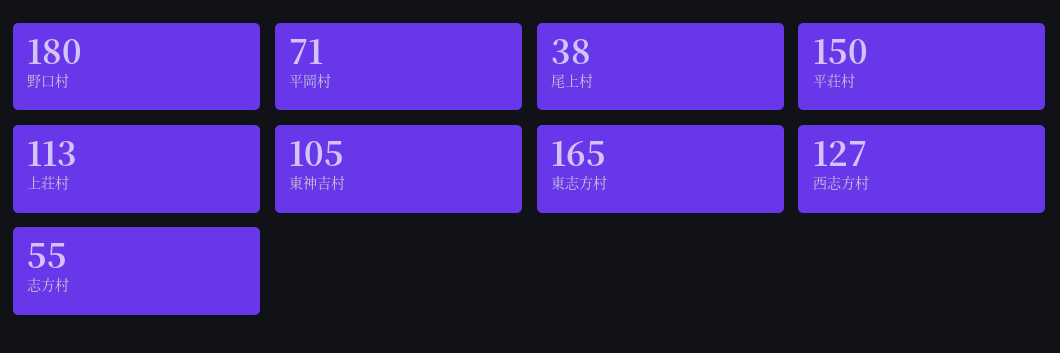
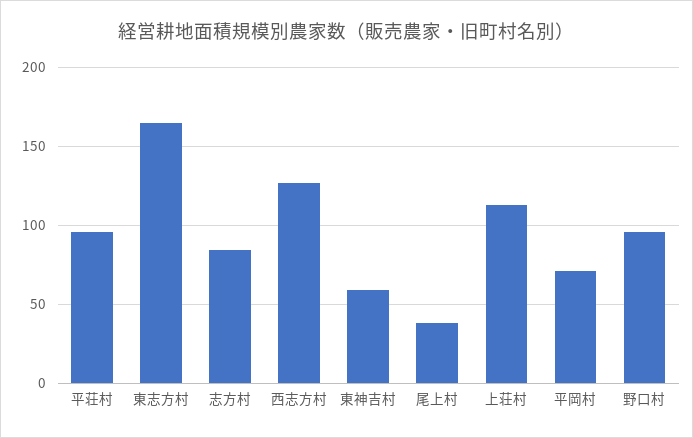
野口村: 180 -> 95
平荘村: 150 -> 95
東神吉村: 105 -> 60
志方村: 55 -> 85

